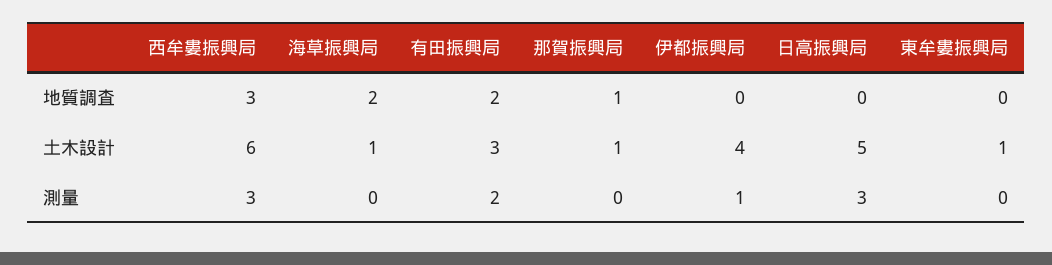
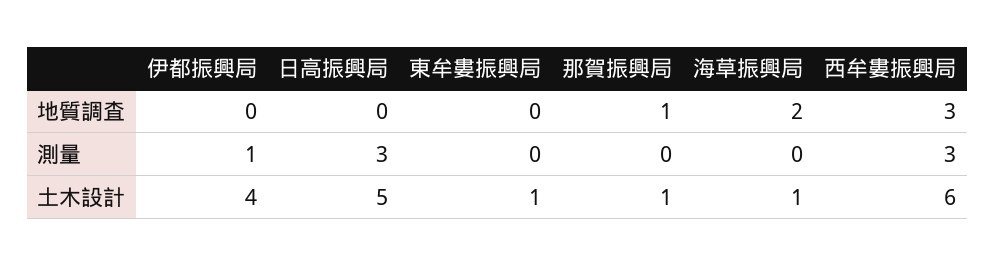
有田振興局, 地質調査: 2 -> none
有田振興局, 土木設計: 3 -> none
有田振興局, 測量: 2 -> none

